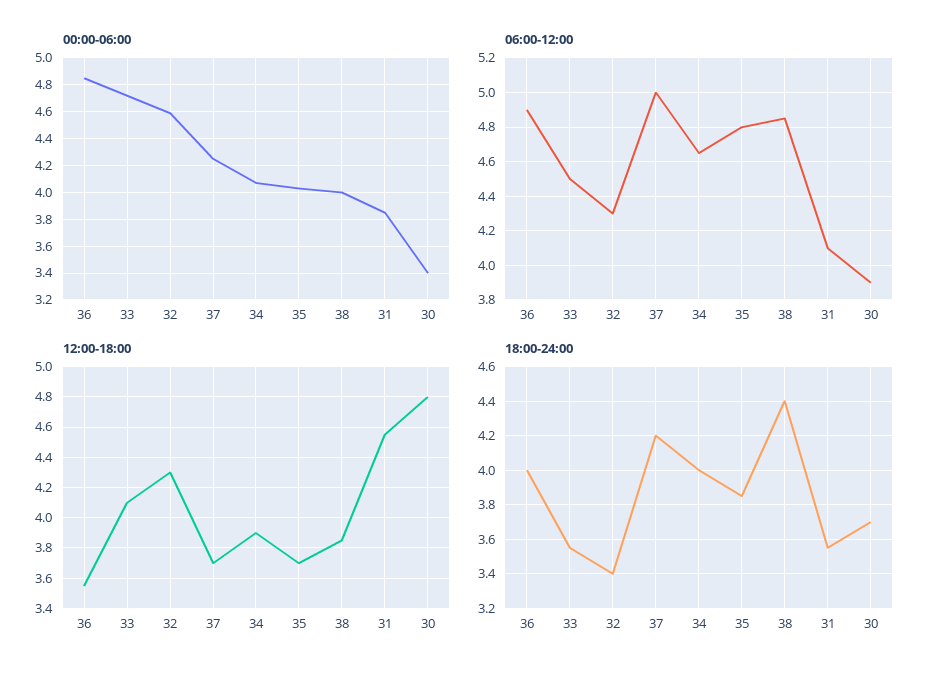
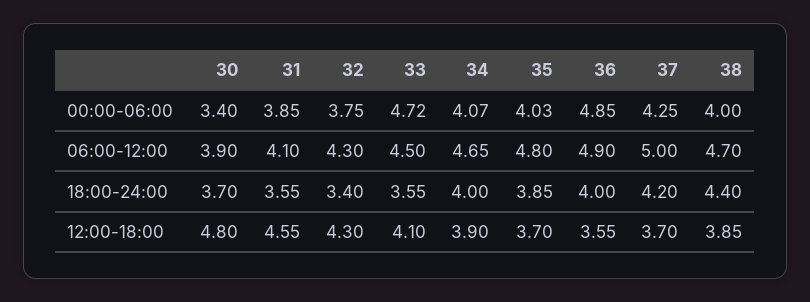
00:00-06:00, 32: 4.6 -> 3.75
06:00-12:00, 38: 4.85 -> 4.7

